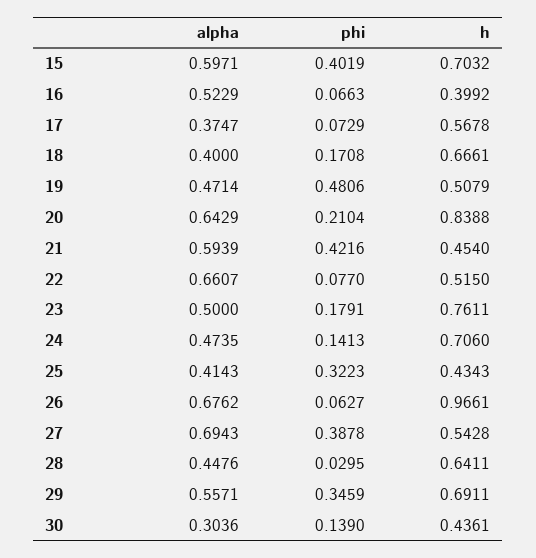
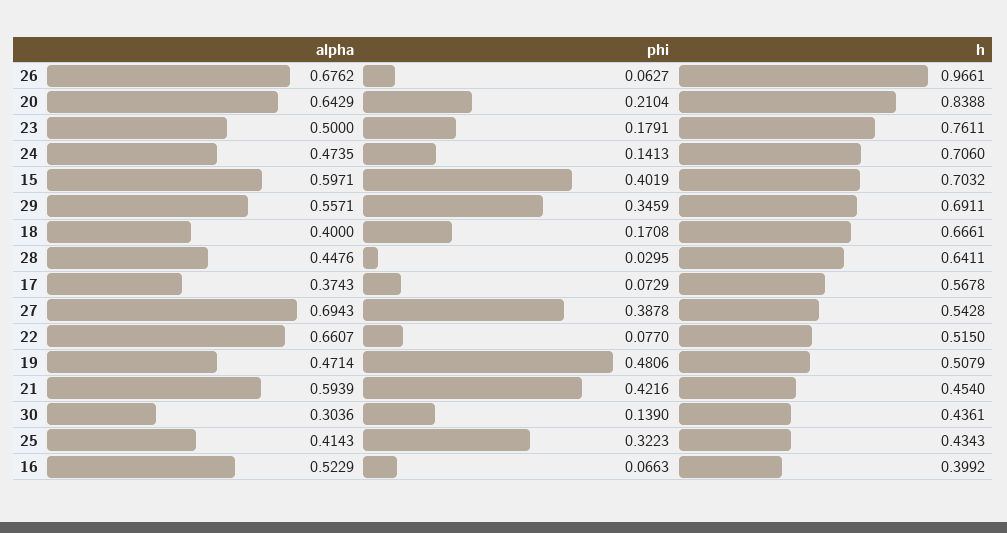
alpha, 17: 0.3747 -> 0.3743

